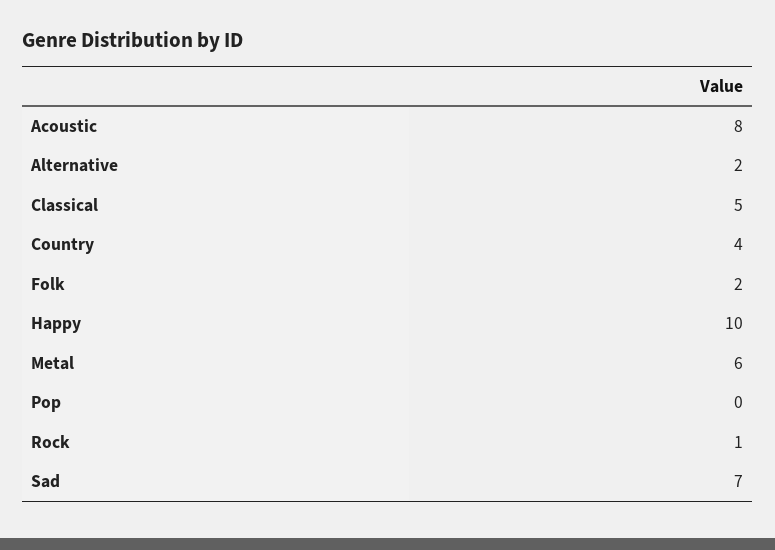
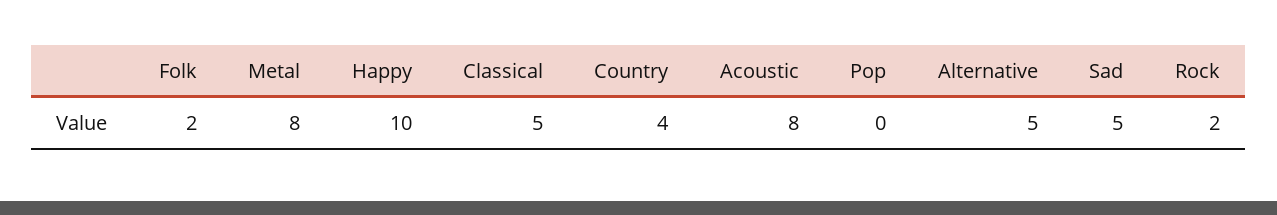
Alternative: 2 -> 5
Metal: 6 -> 8
Rock: 1 -> 2
Sad: 7 -> 5

